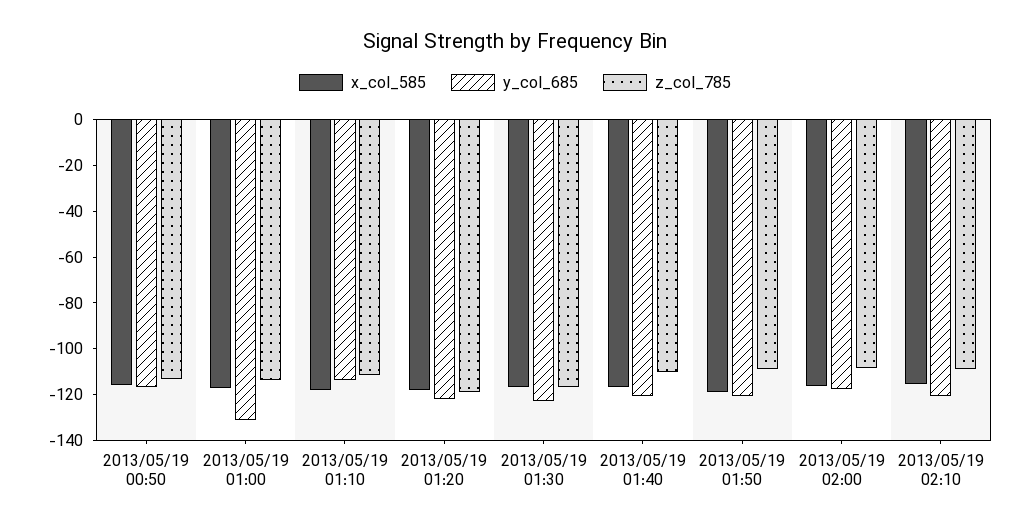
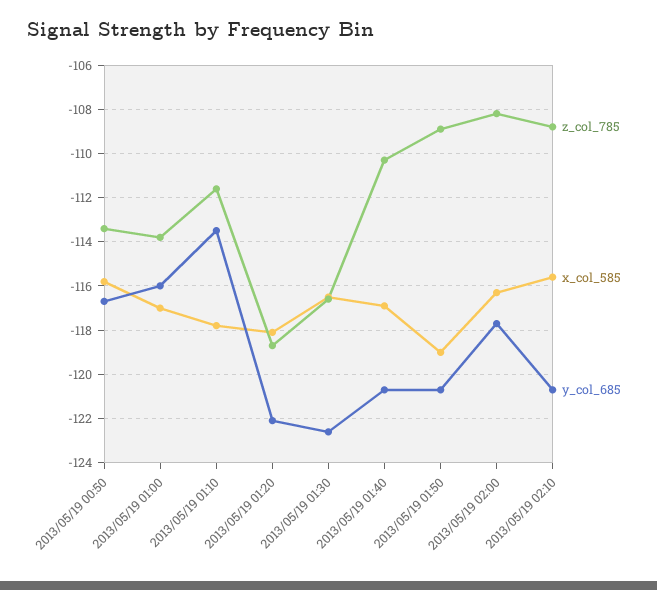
y_col_685, 2013/05/19 01:00: -130 -> -116

